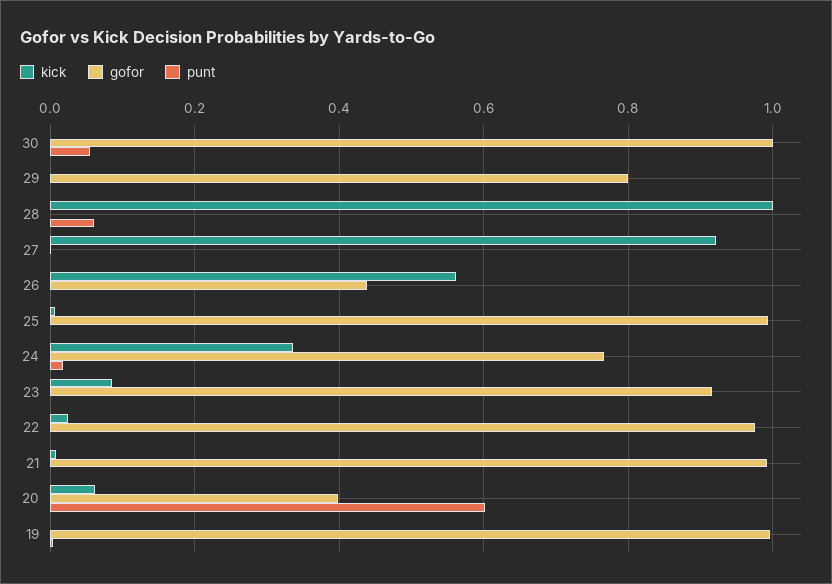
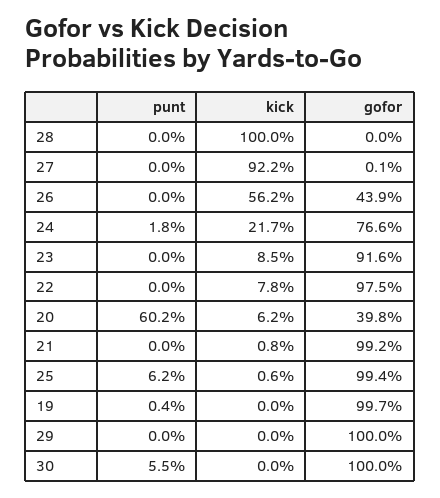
gofor, 29: 0.8 -> 1
punt, 28: 0.06 -> 0
punt, 25: 0 -> 0.062
kick, 24: 0.34 -> 0.217
kick, 22: 0.02 -> 0.078

